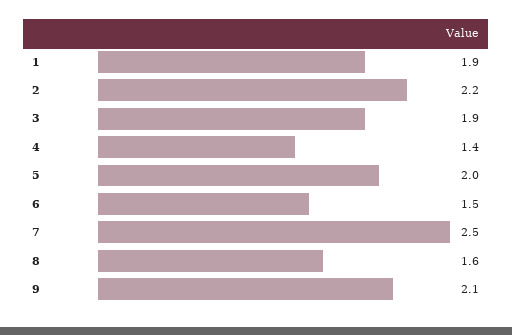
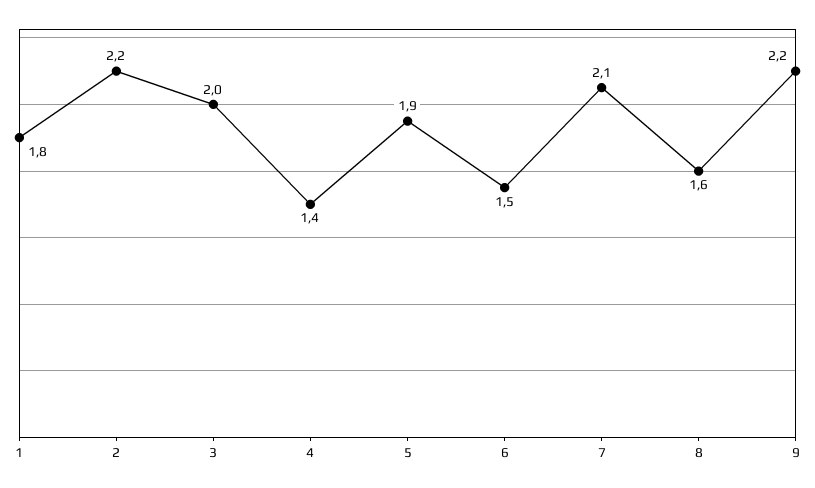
1: 1.9 -> 1.8
3: 1.9 -> 2
5: 2 -> 1.9
7: 2.5 -> 2.1
9: 2.1 -> 2.2

